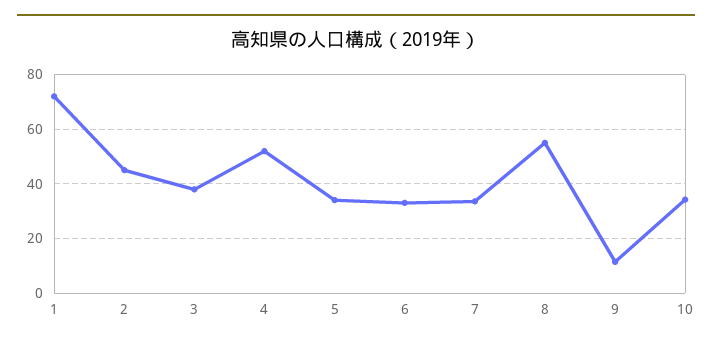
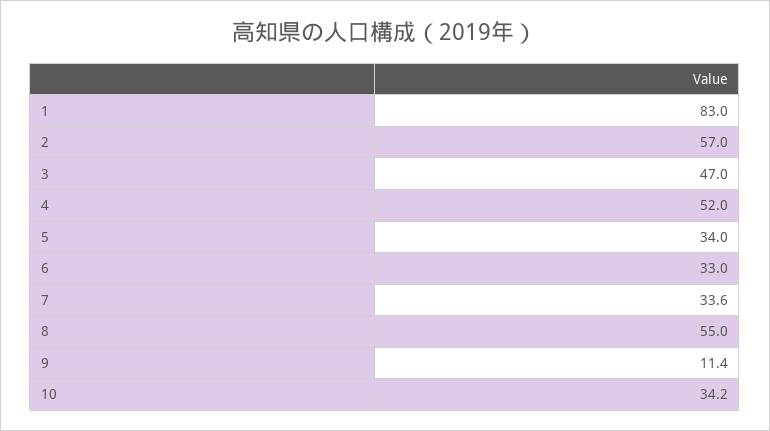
1: 72.5 -> 83
2: 45 -> 57
3: 37.5 -> 47

